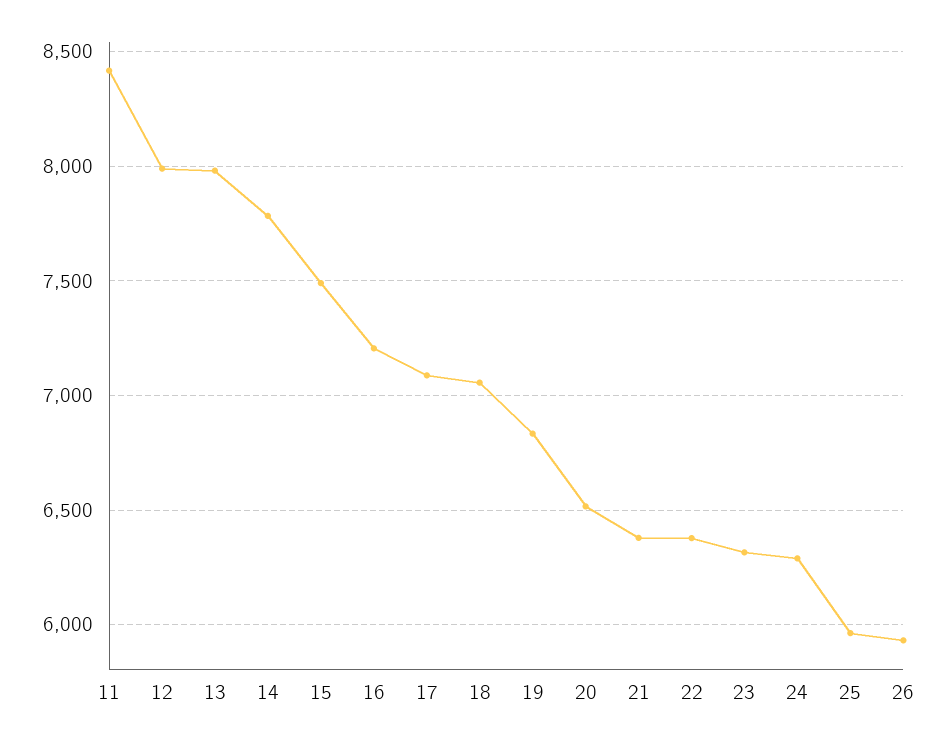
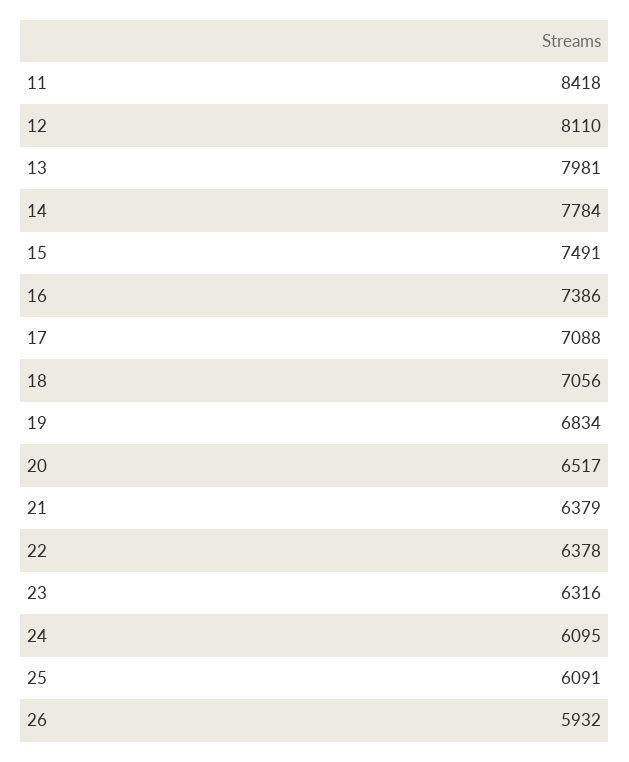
12: 8000 -> 8110
16: 7200 -> 7386
24: 6300 -> 6095
25: 5950 -> 6091

